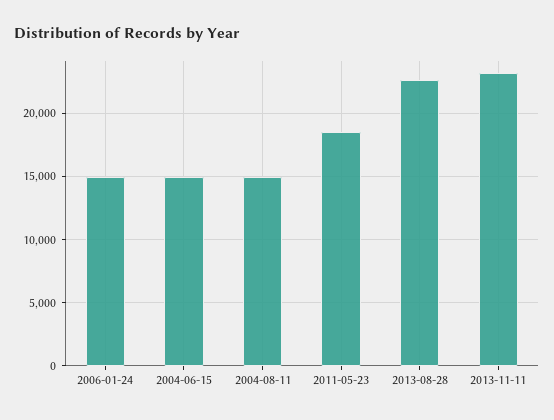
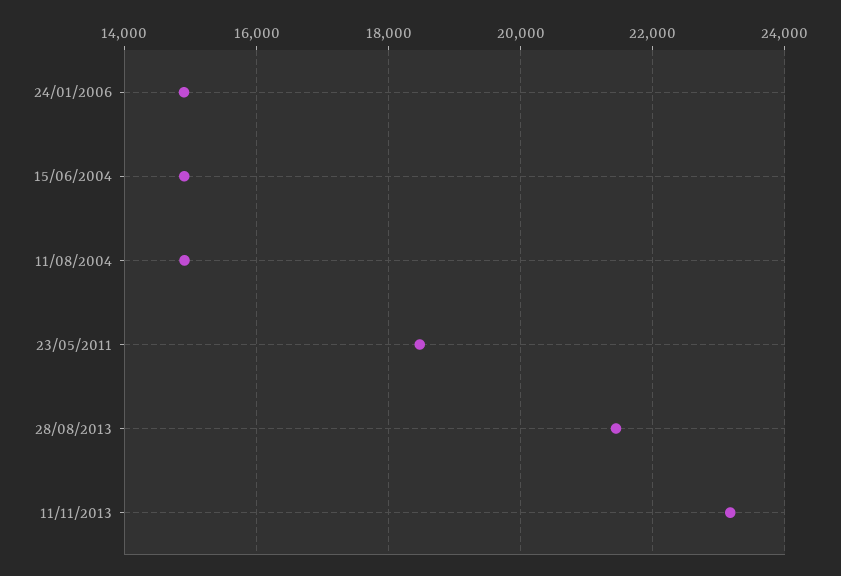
2013-08-28: 22500 -> 21400

